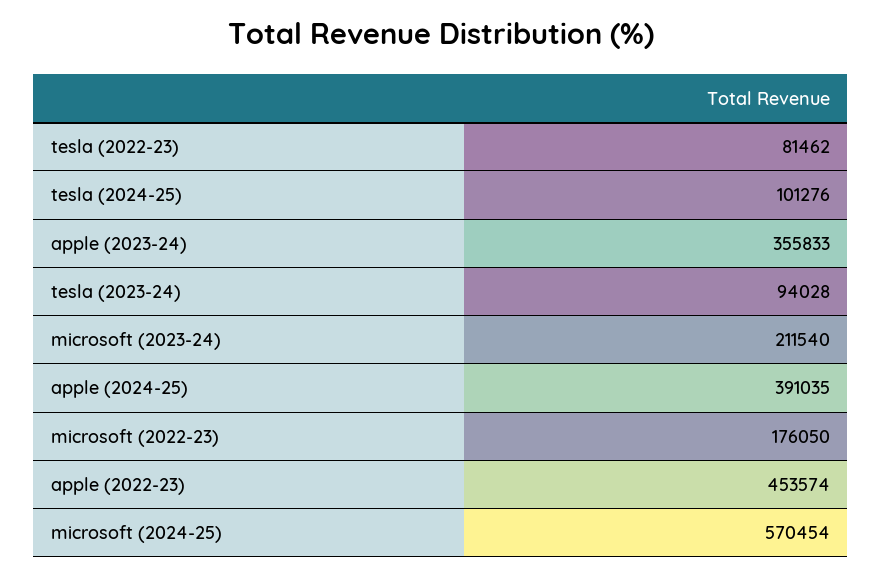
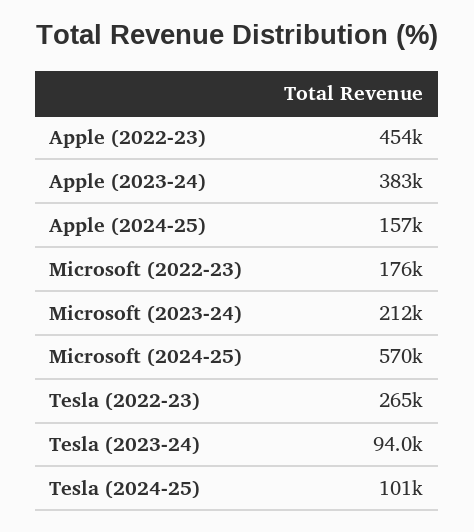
tesla (2022-23): 81462 -> 265000
apple (2023-24): 355833 -> 383000
apple (2024-25): 391035 -> 157000

